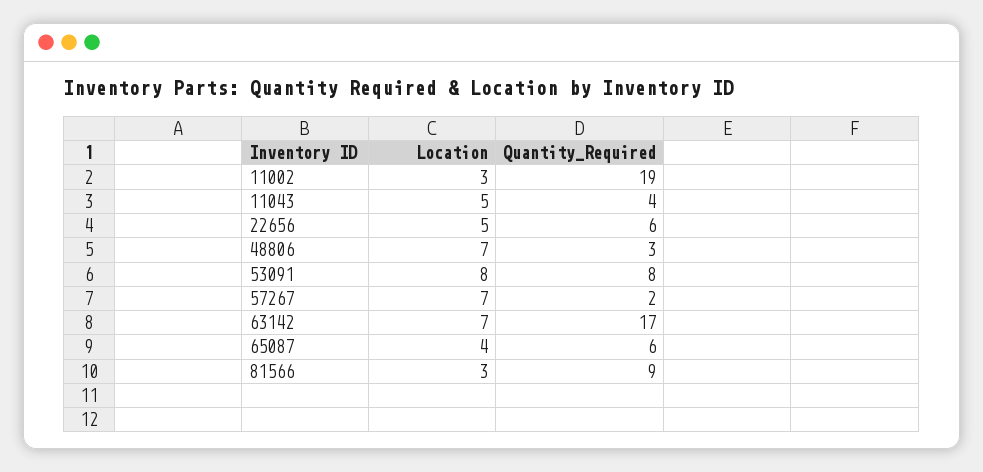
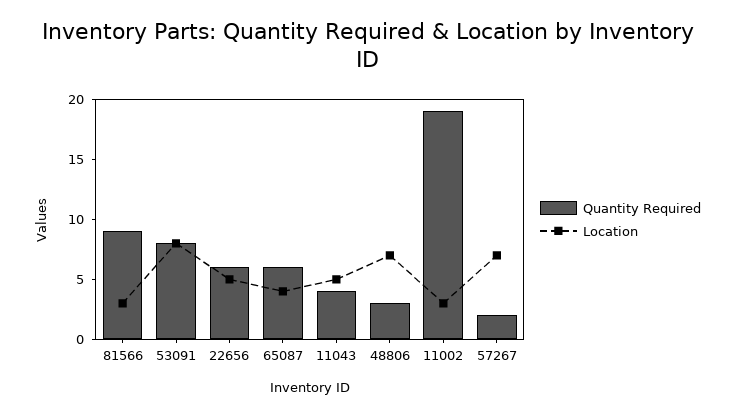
Location, 63142: 7 -> none
Quantity_Required, 63142: 17 -> none

